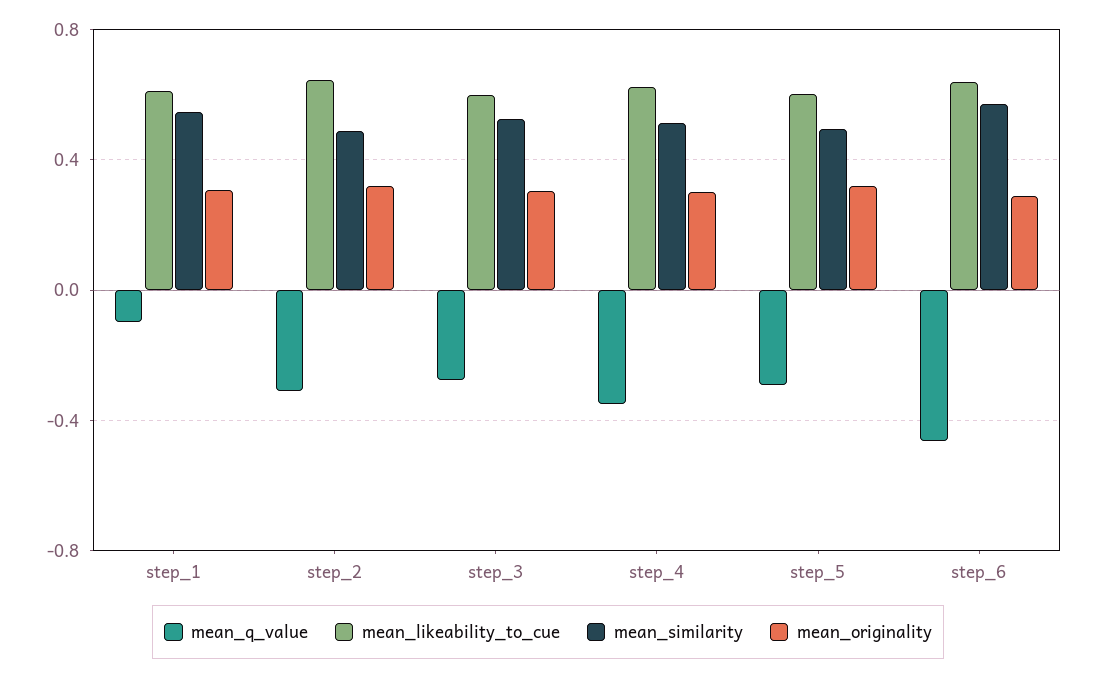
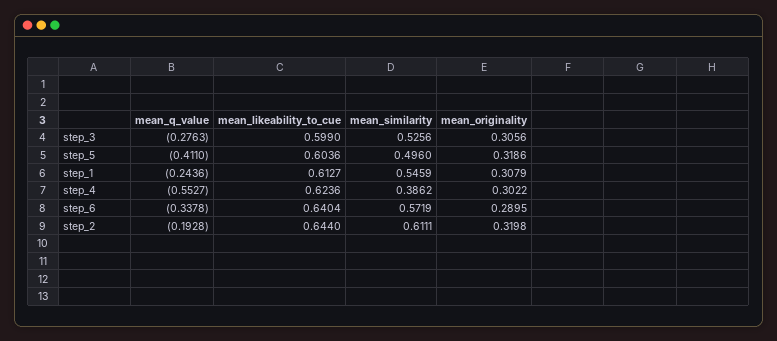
mean_q_value, step_1: -0.1 -> -0.2436
mean_q_value, step_2: -0.3 -> -0.1928
mean_similarity, step_2: 0.5 -> 0.6111
mean_q_value, step_4: -0.35 -> -0.5527
mean_similarity, step_4: 0.5 -> 0.3862
mean_q_value, step_5: -0.3 -> -0.411
mean_q_value, step_6: -0.45 -> -0.3378

